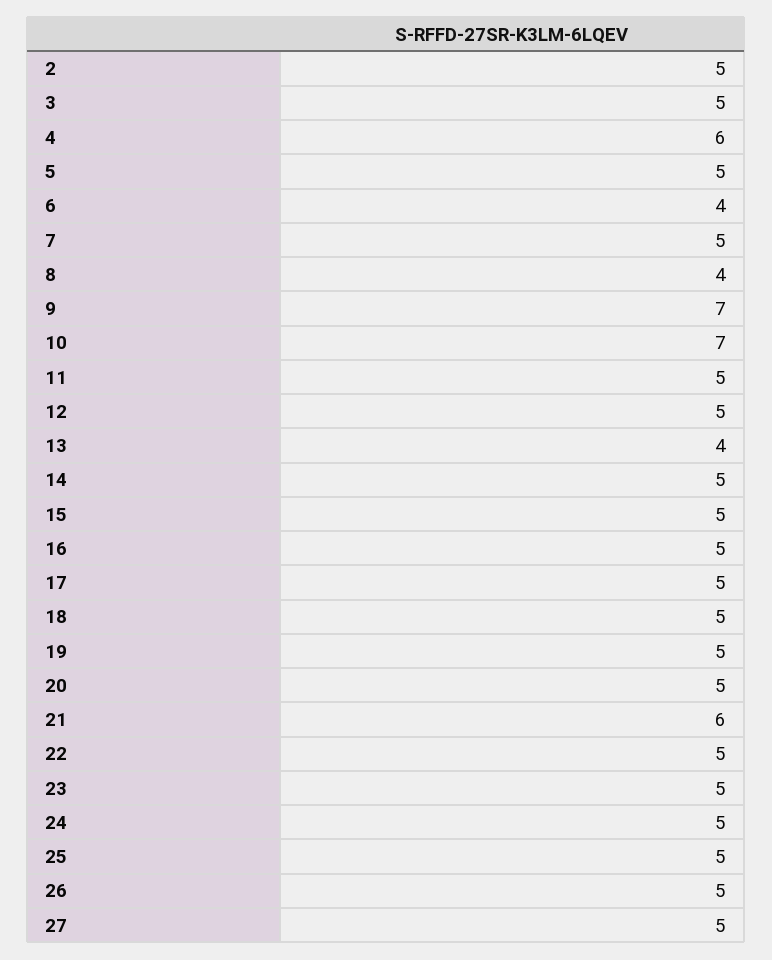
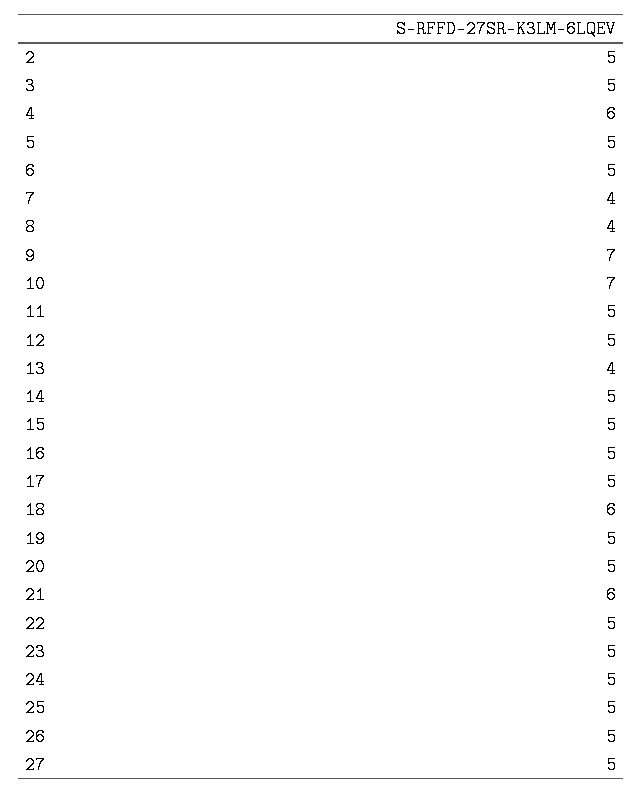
6: 4 -> 5
7: 5 -> 4
18: 5 -> 6

